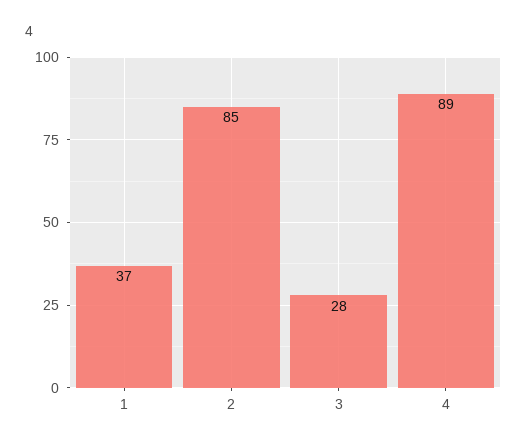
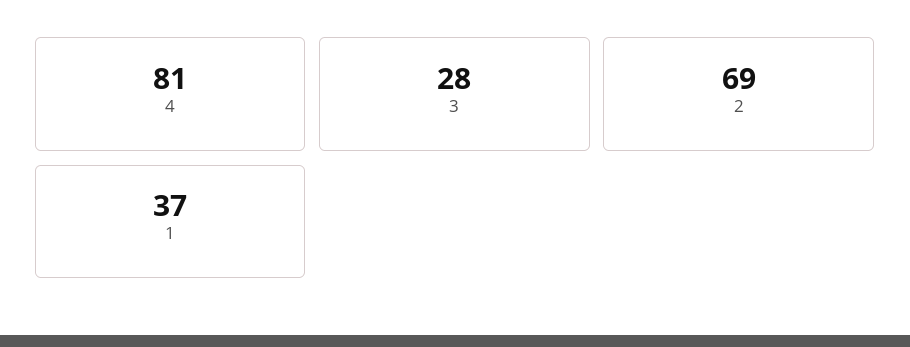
2: 85 -> 69
4: 89 -> 81

